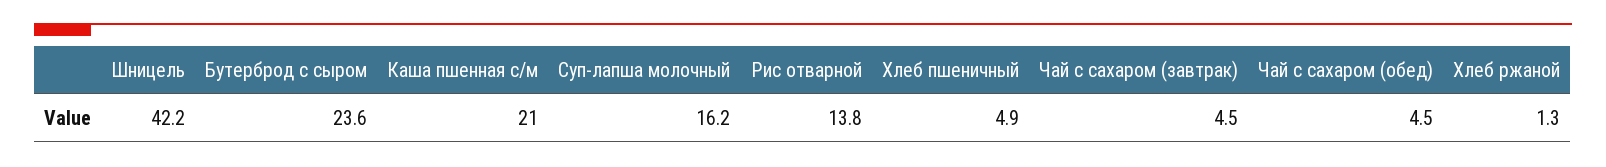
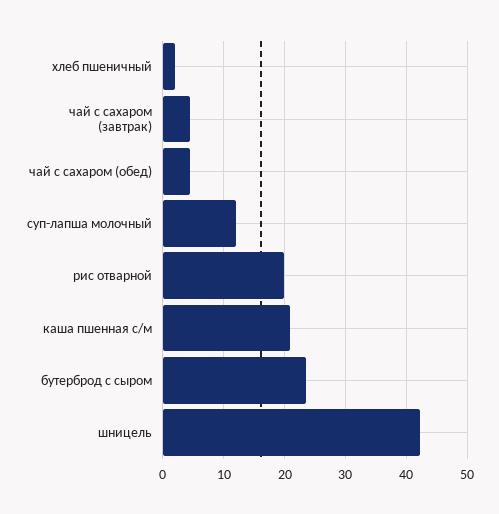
Суп-лапша молочный: 16.2 -> 12
Рис отварной: 13.8 -> 20
Хлеб пшеничный: 4.9 -> 2
Хлеб ржаной: 1.3 -> none

